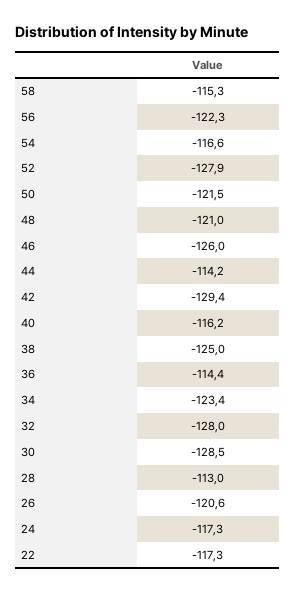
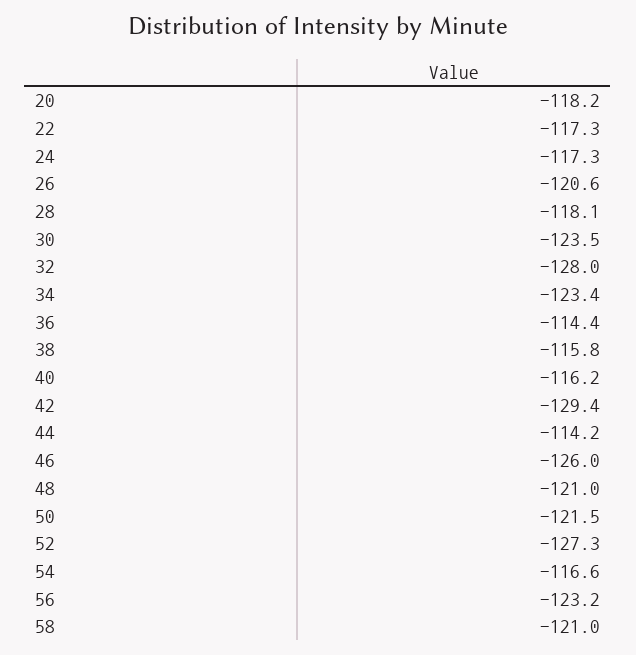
58: -115.3 -> -121
56: -122.3 -> -123.2
52: -127.9 -> -127.3
38: -125 -> -115.8
30: -128.5 -> -123.5
28: -113 -> -118.1
20: none -> -118.2

